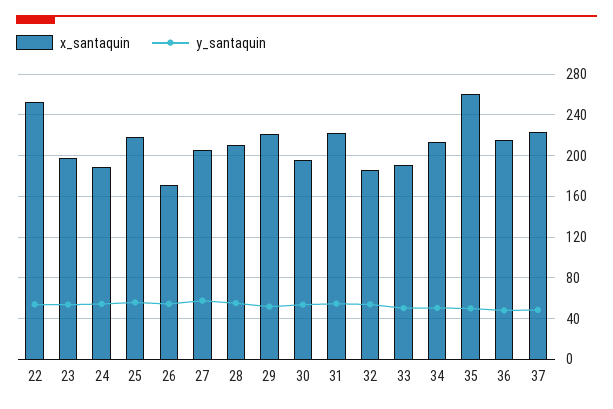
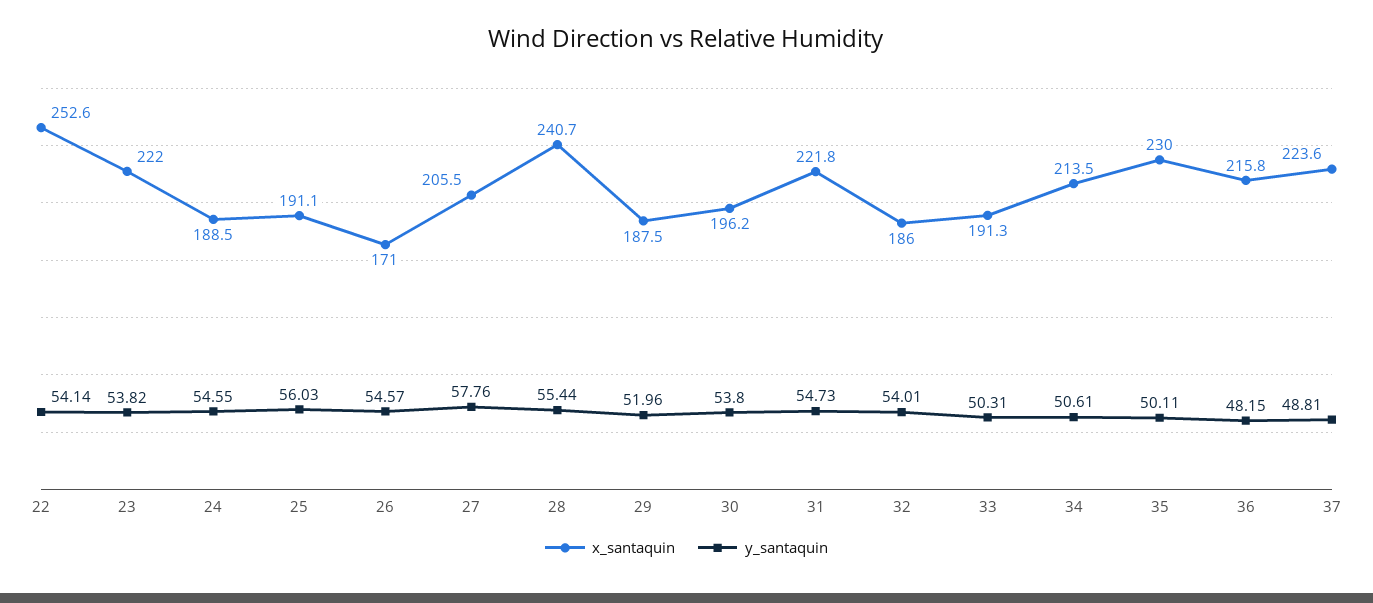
x_santaquin, 23: 200 -> 222
x_santaquin, 25: 220 -> 191.1
x_santaquin, 28: 210 -> 240.7
x_santaquin, 29: 220 -> 187.5
x_santaquin, 35: 260 -> 230

